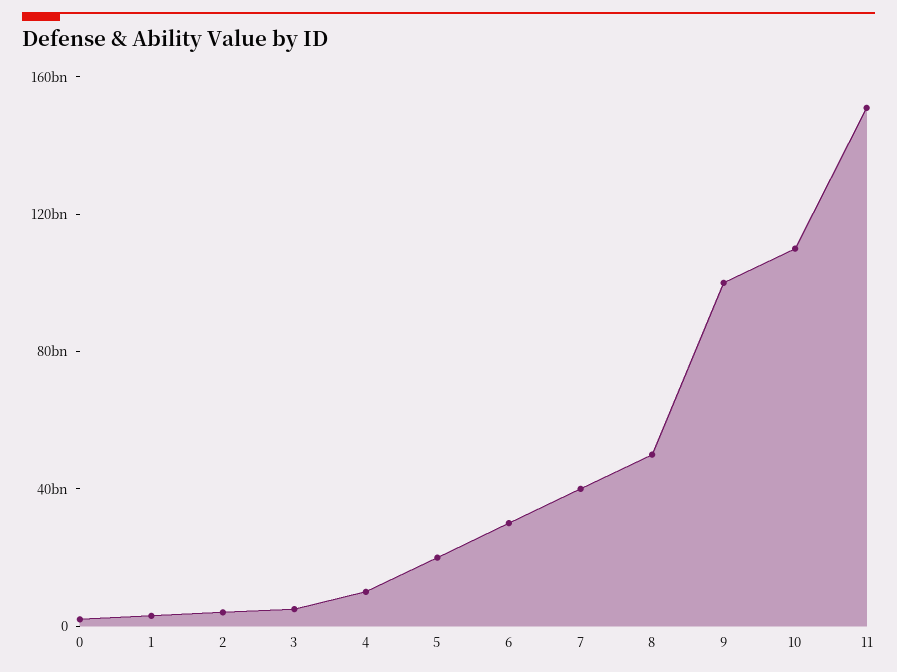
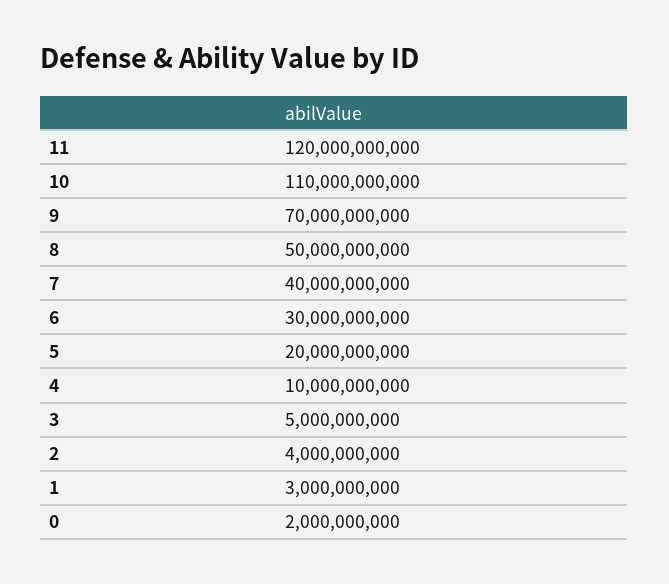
9: 100000000000 -> 70000000000
11: 150000000000 -> 120000000000

